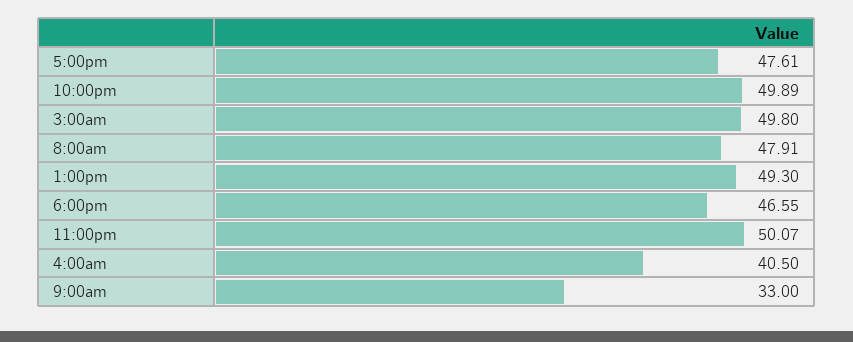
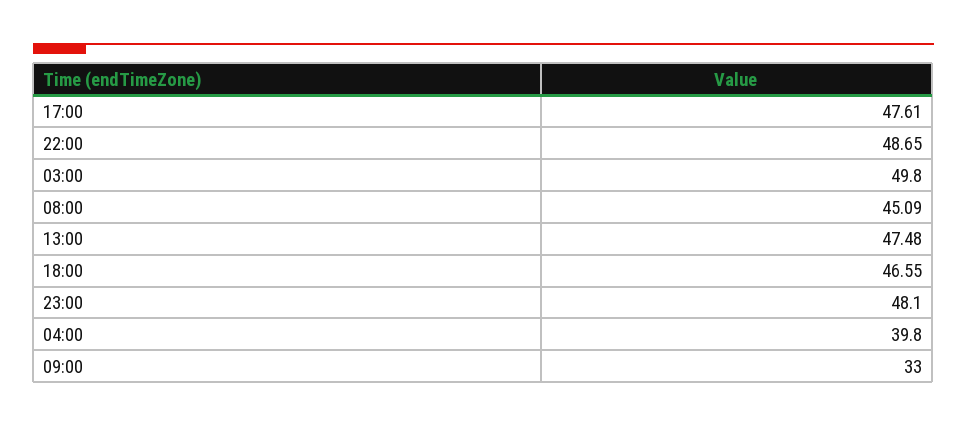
10:00pm: 49.89 -> 48.65
8:00am: 47.91 -> 45.09
1:00pm: 49.3 -> 47.48
11:00pm: 50.07 -> 48.1
4:00am: 40.5 -> 39.8

